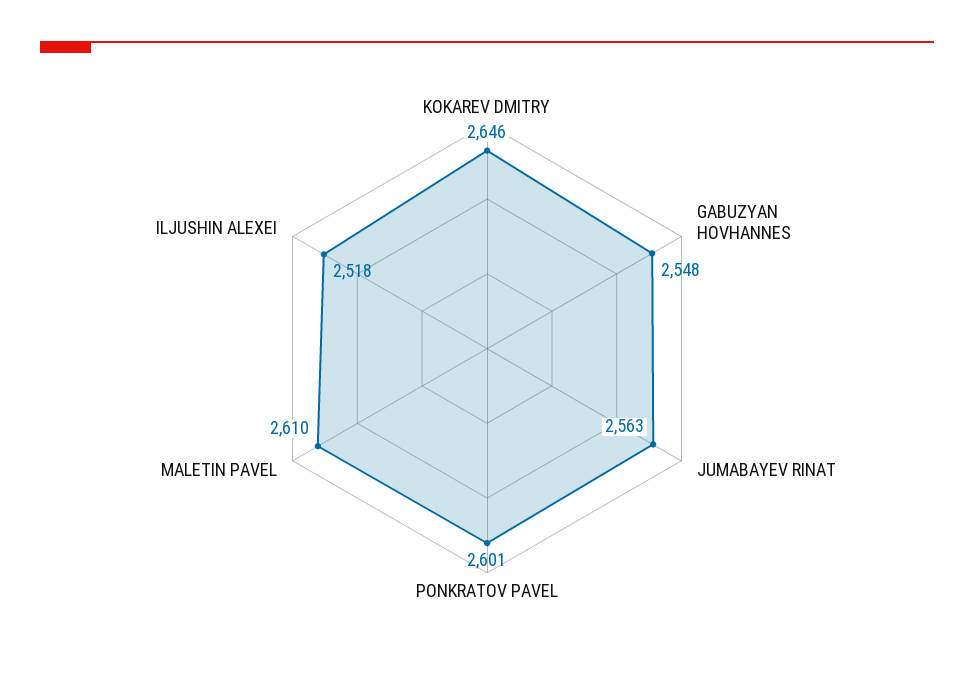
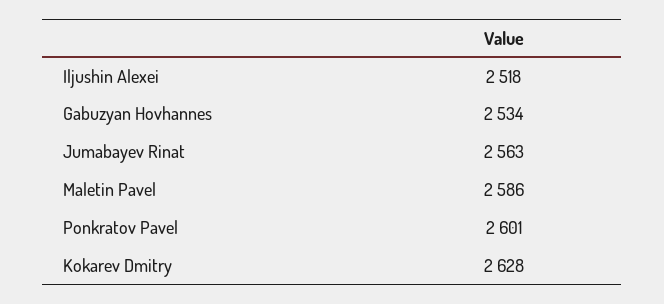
KOKAREV DMITRY: 2646 -> 2628
GABUZYAN HOVHANNES: 2548 -> 2534
MALETIN PAVEL: 2610 -> 2586

